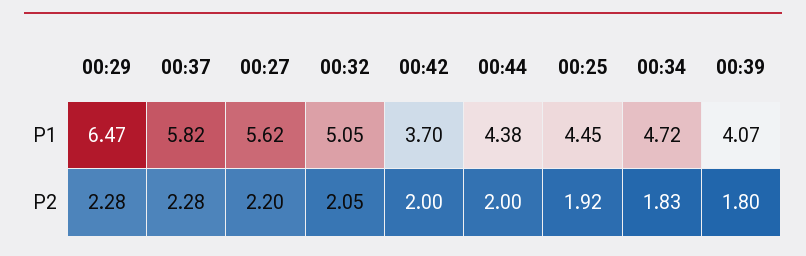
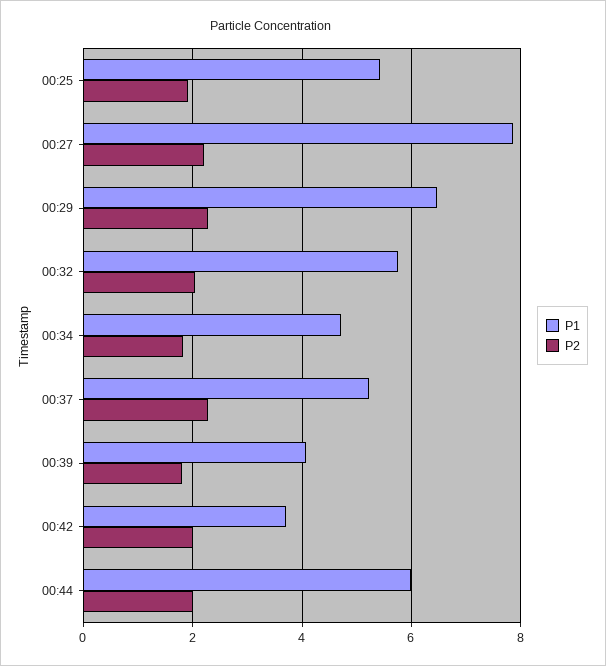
P1, 00:37: 5.82 -> 5.2
P1, 00:27: 5.62 -> 7.8
P1, 00:32: 5.05 -> 5.8
P1, 00:44: 4.38 -> 6
P1, 00:25: 4.45 -> 5.4

